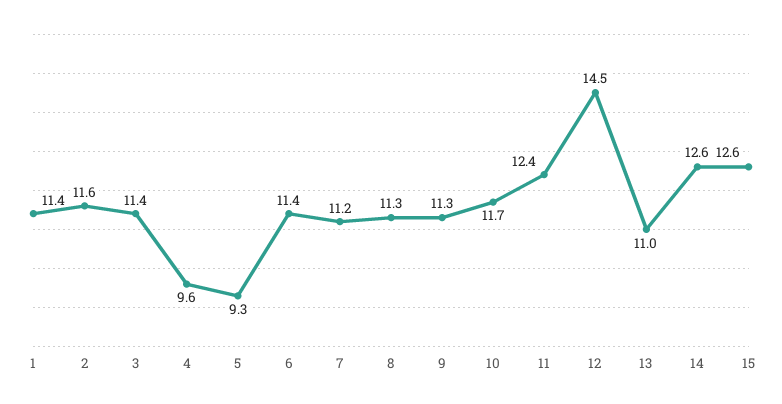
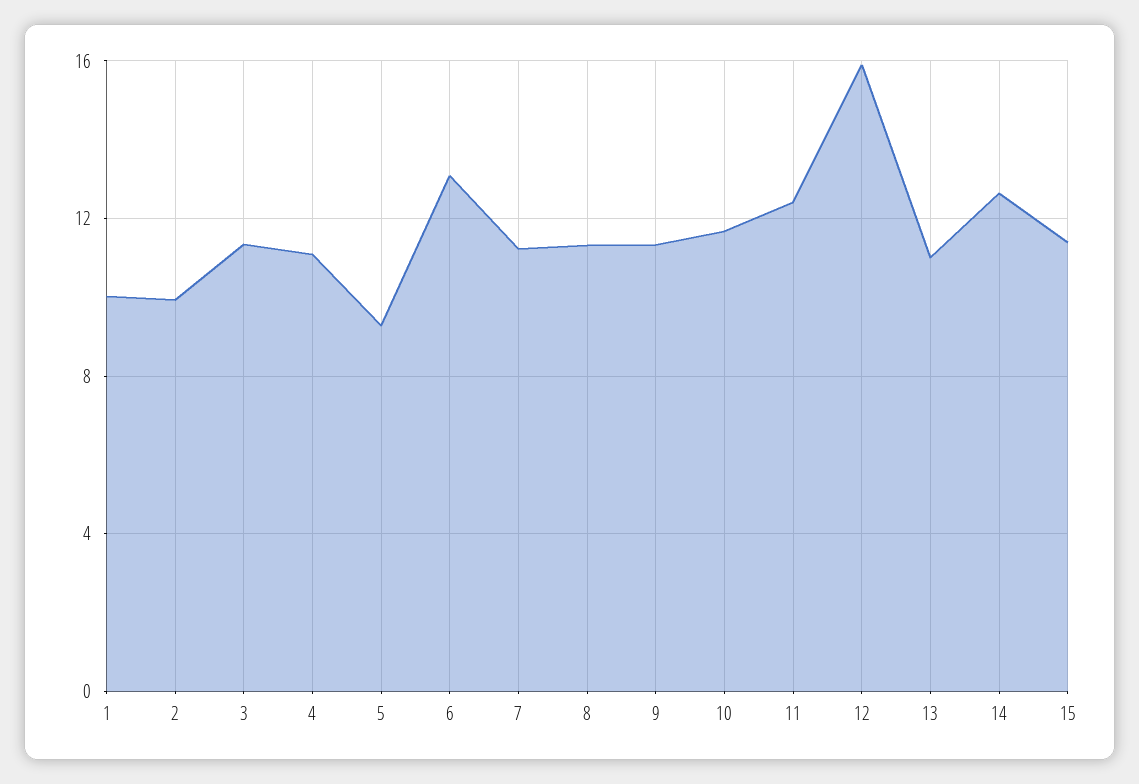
1: 11.4 -> 10
2: 11.6 -> 10
4: 9.6 -> 11
6: 11.4 -> 13
12: 14.5 -> 16
15: 12.6 -> 11.5

